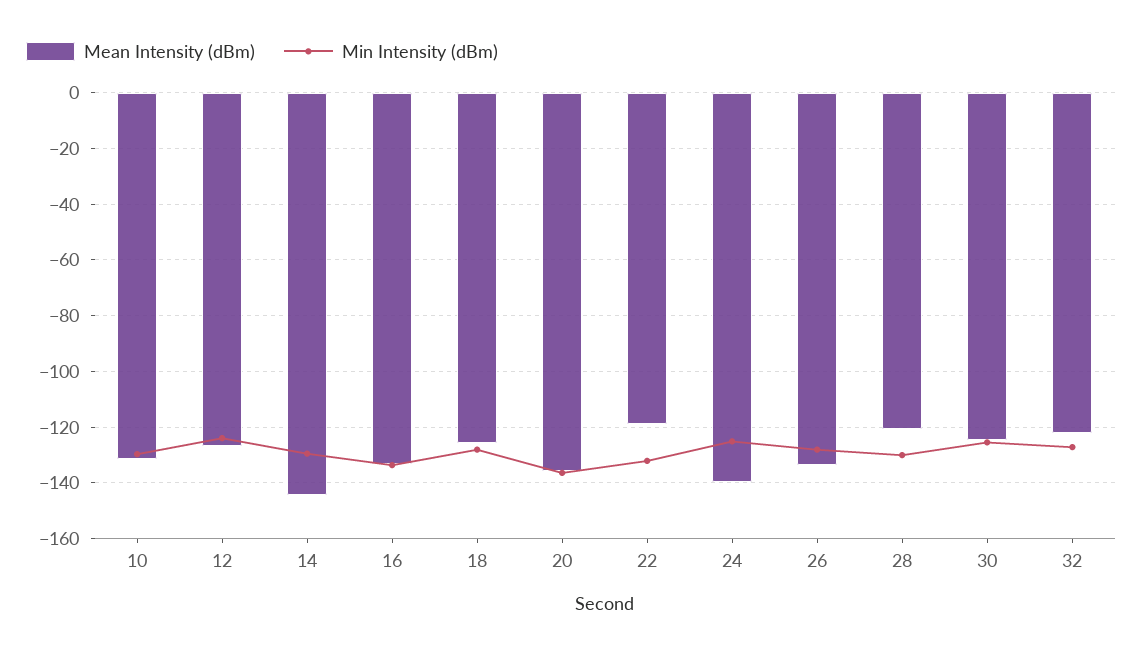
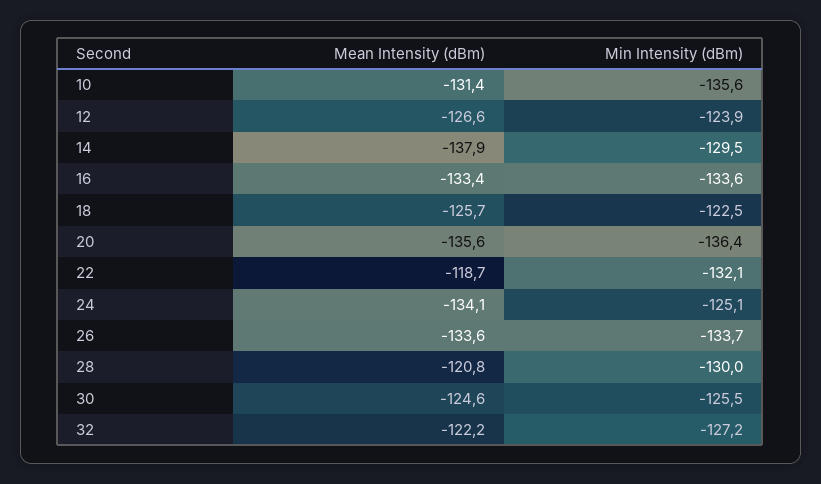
Min Intensity (dBm), 10: -130 -> -135.6
Mean Intensity (dBm), 14: -145 -> -137.9
Min Intensity (dBm), 18: -127.5 -> -122.5
Mean Intensity (dBm), 24: -140 -> -134.1
Min Intensity (dBm), 26: -127.5 -> -133.7

